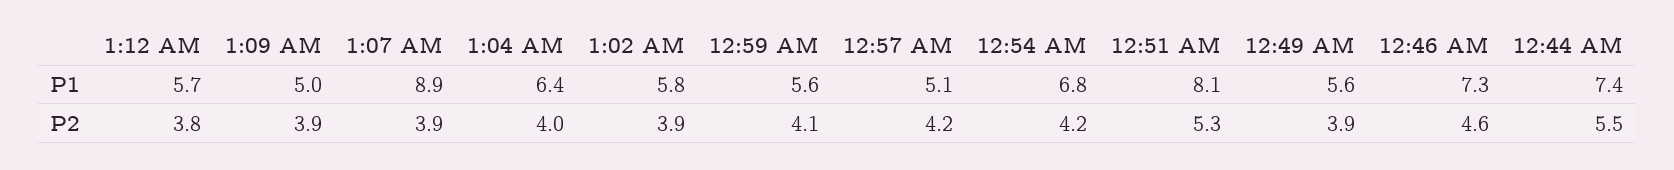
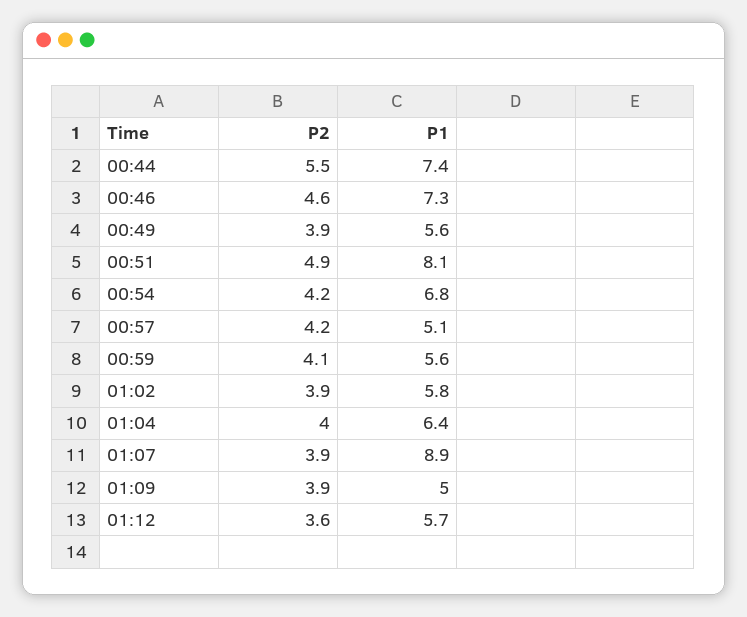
1:12 AM, P2: 3.8 -> 3.6
12:51 AM, P2: 5.3 -> 4.9

